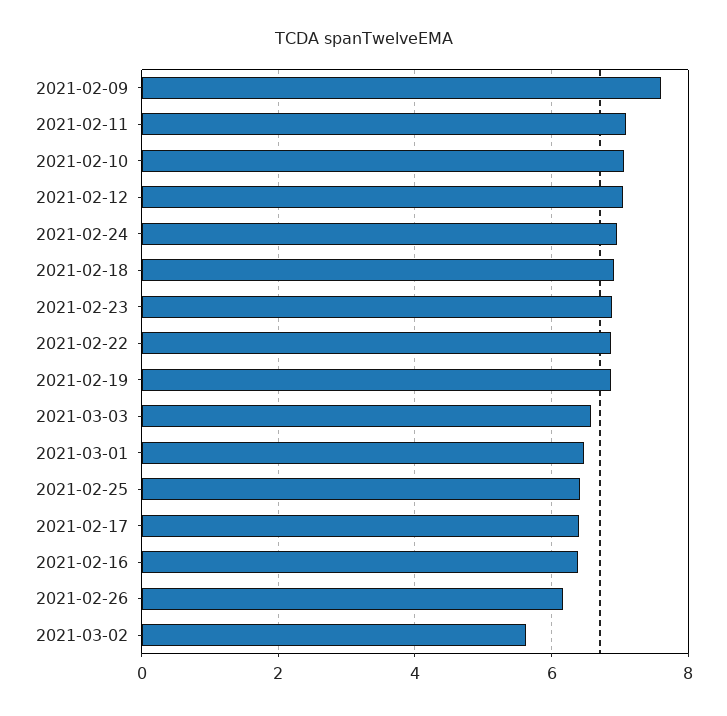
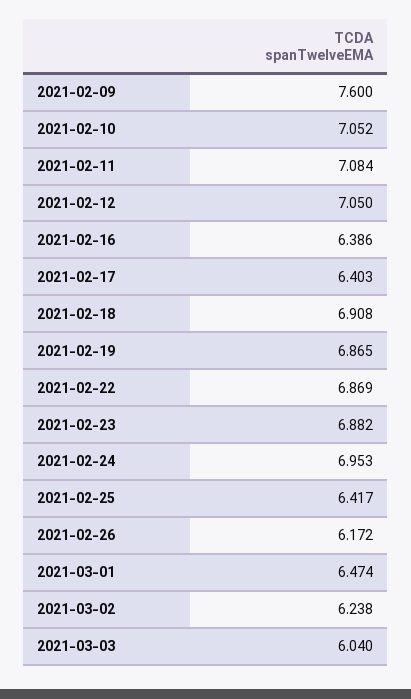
2021-03-03: 6.6 -> 6.04
2021-03-02: 5.6 -> 6.238

